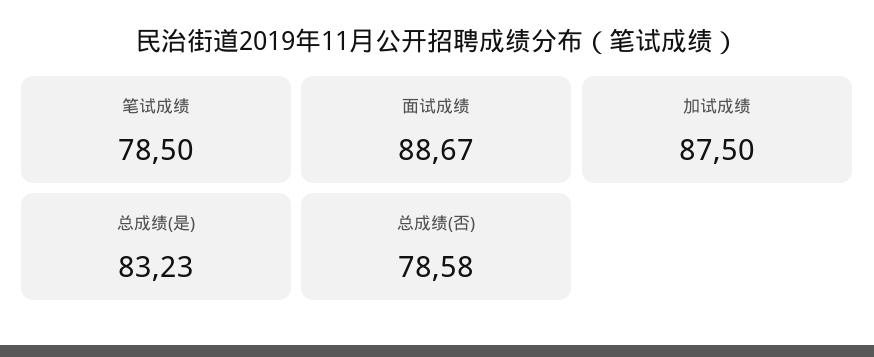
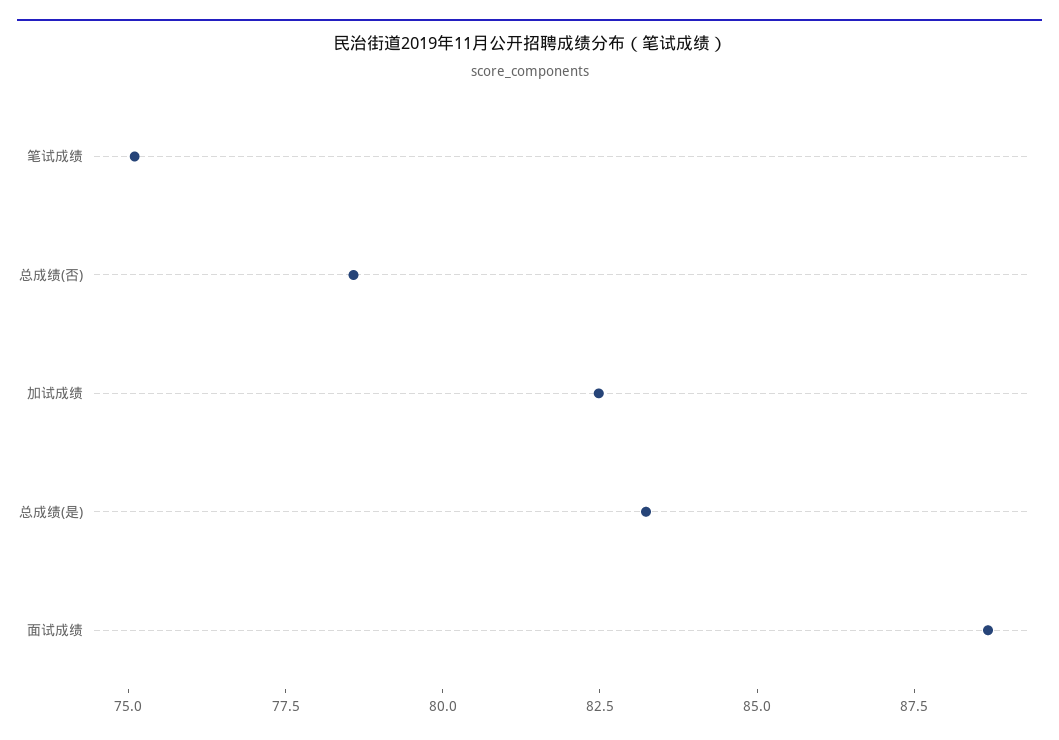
笔试成绩: 78.5 -> 75
加试成绩: 87.5 -> 82.5

